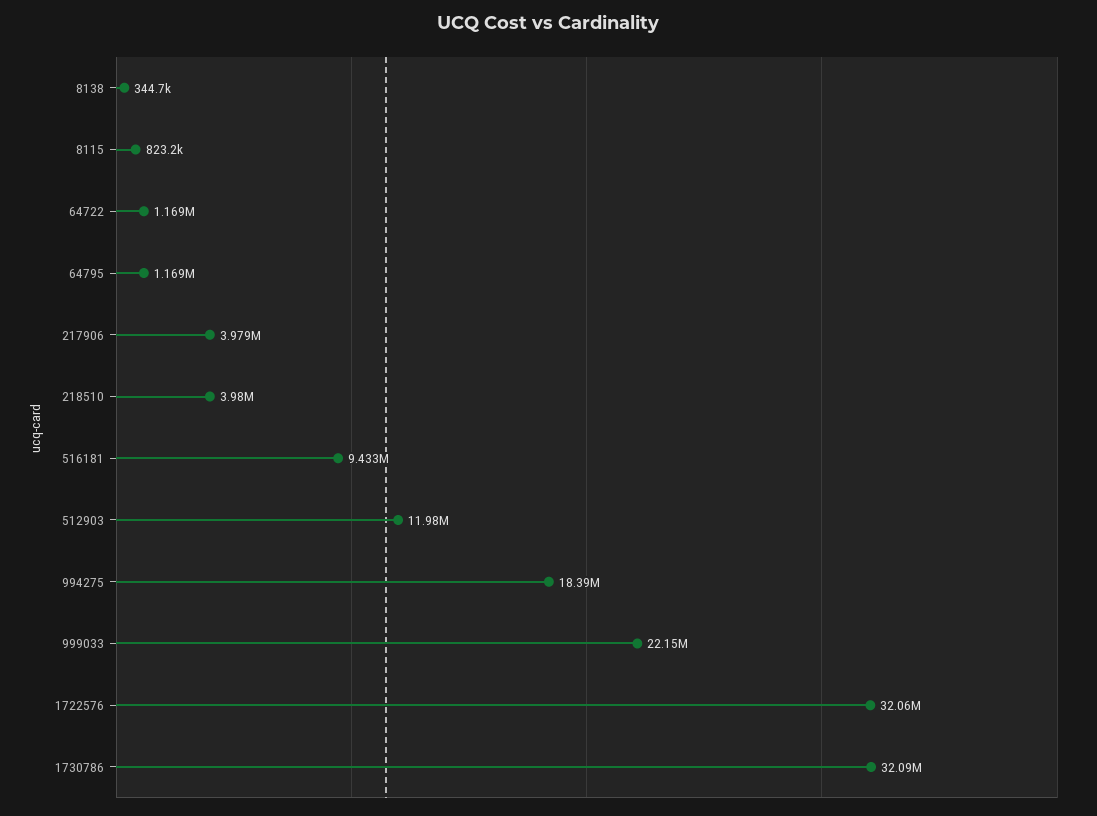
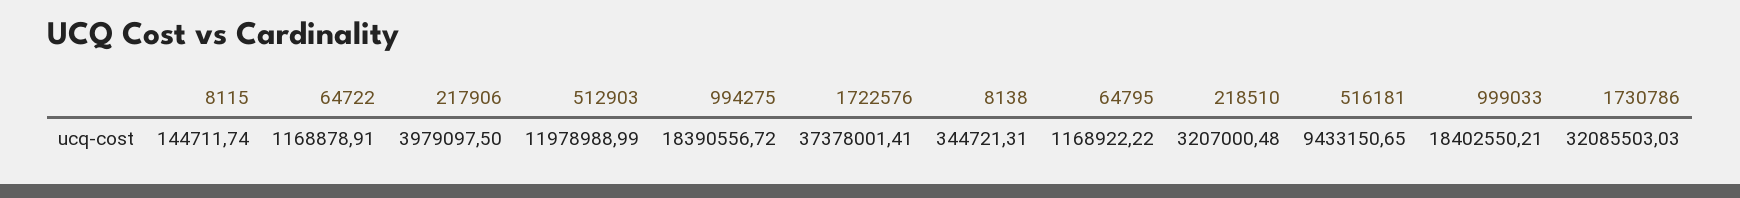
8115: 823200 -> 144711.74
218510: 3980000 -> 3207000.48
999033: 22150000 -> 18402550.21
1722576: 32060000 -> 37378001.41

